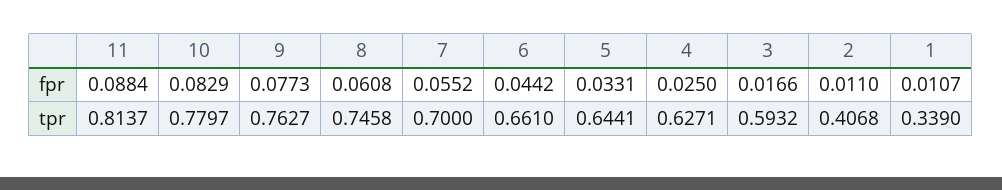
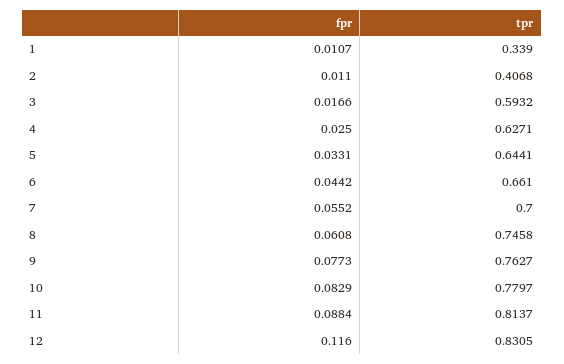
12, fpr: none -> 0.116
12, tpr: none -> 0.8305

